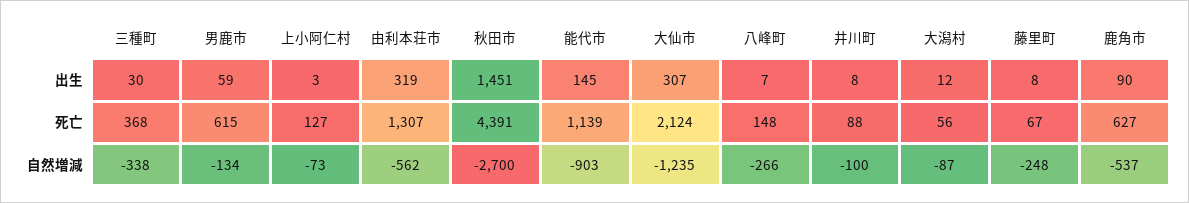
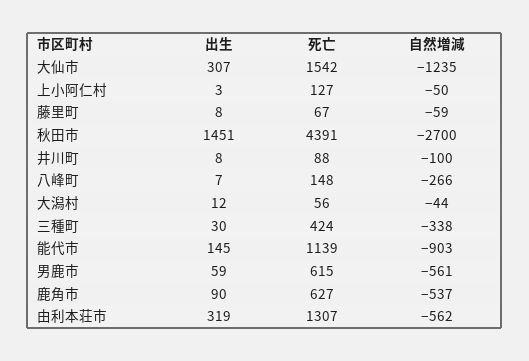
三種町, 死亡: 368 -> 424
大仙市, 死亡: 2124 -> 1542
男鹿市, 自然増減: -134 -> -561
上小阿仁村, 自然増減: -73 -> -50
大潟村, 自然増減: -87 -> -44
藤里町, 自然増減: -248 -> -59

